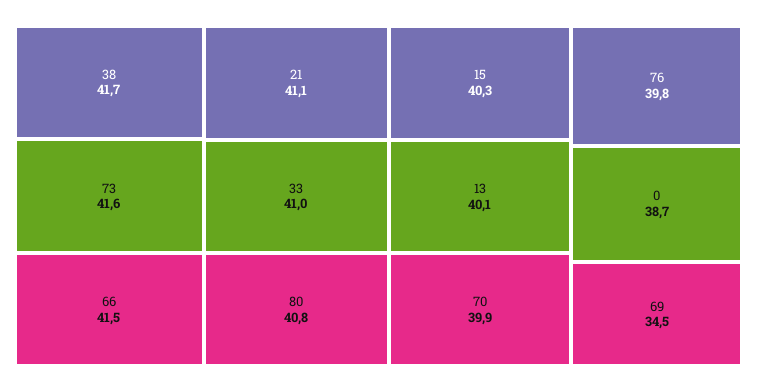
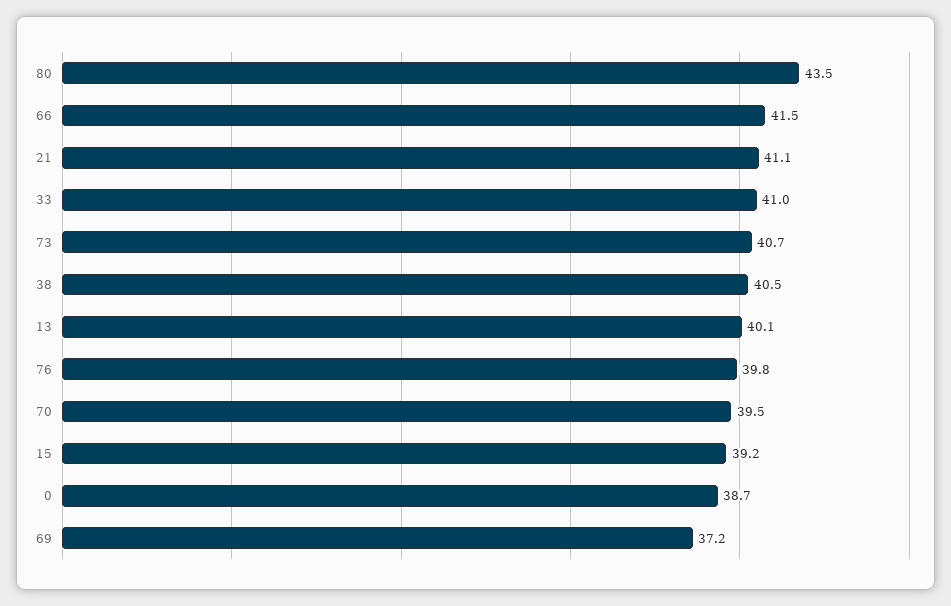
38: 41.7 -> 40.5
73: 41.6 -> 40.7
80: 40.8 -> 43.5
15: 40.3 -> 39.2
70: 39.9 -> 39.5
69: 34.5 -> 37.2

